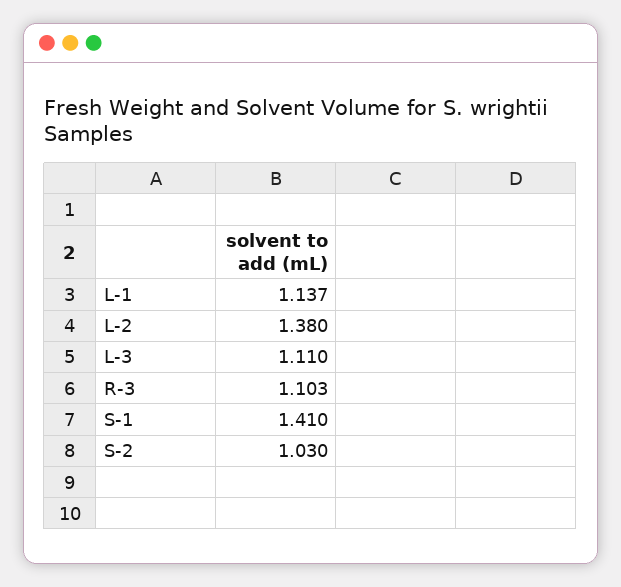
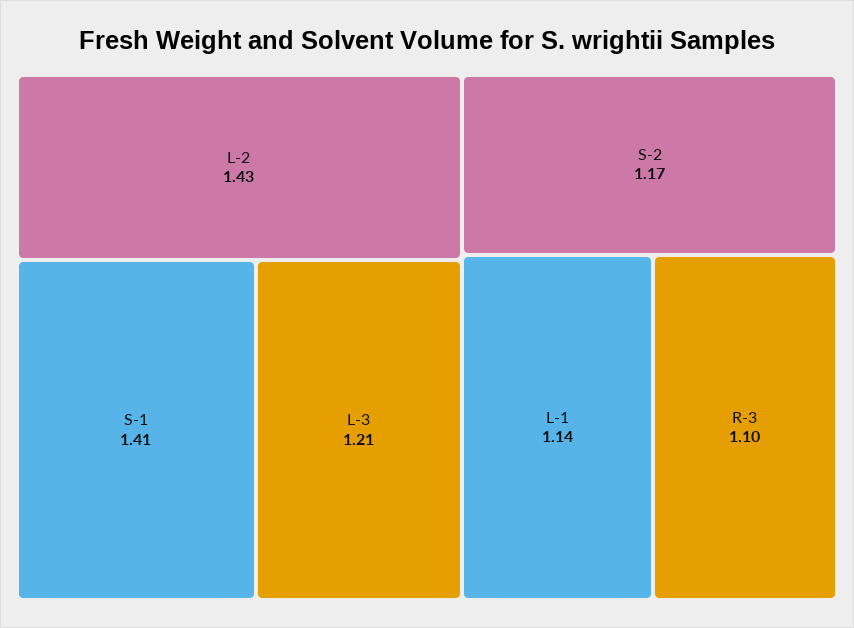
L-2: 1.38 -> 1.43
L-3: 1.11 -> 1.21
S-2: 1.03 -> 1.17

